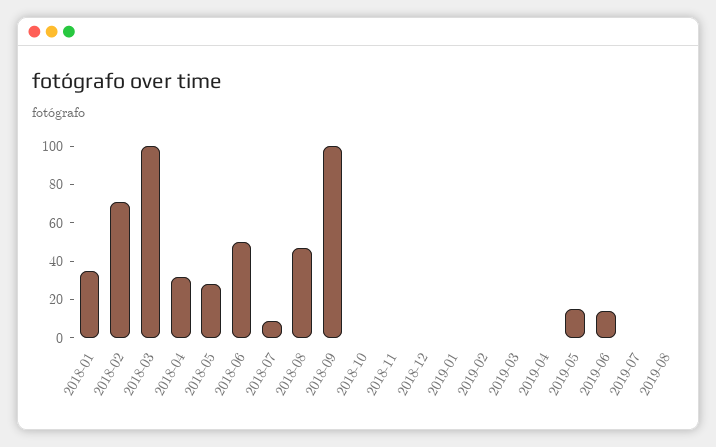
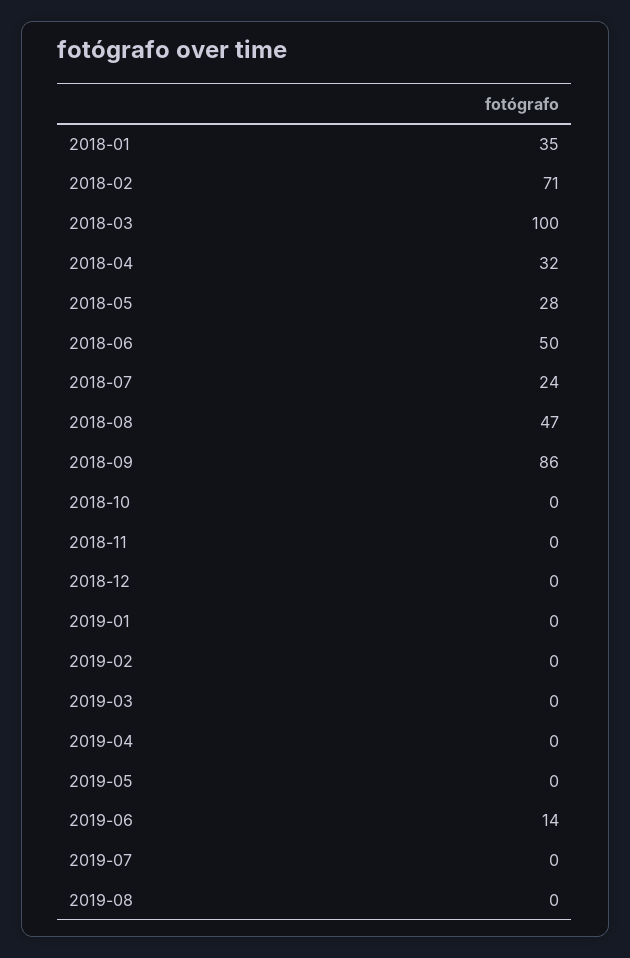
2018-07: 10 -> 24
2018-09: 100 -> 86
2019-05: 15 -> 0

